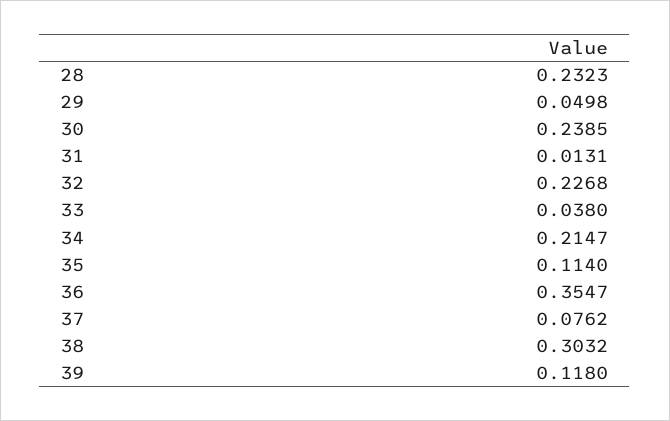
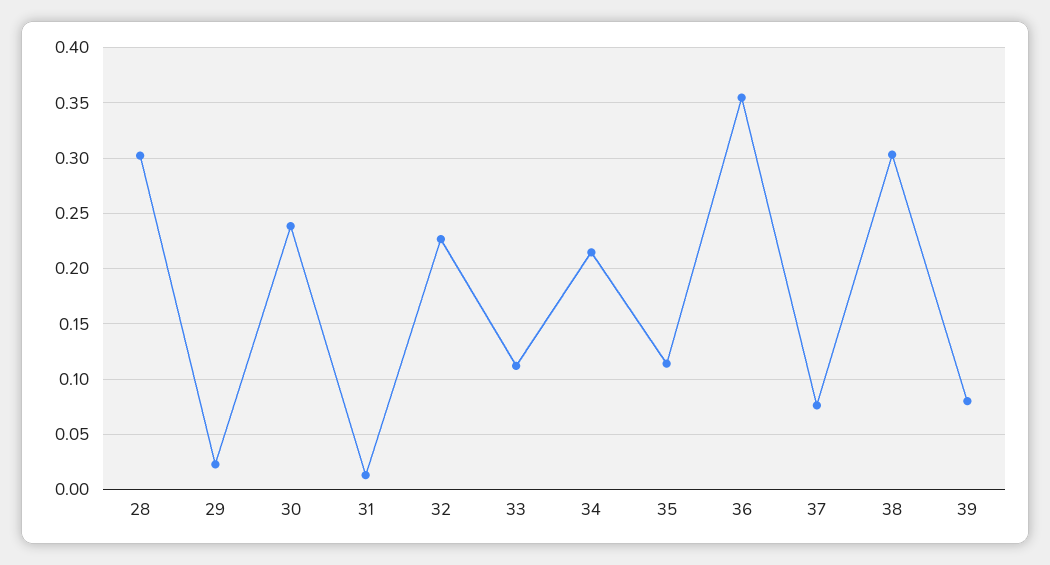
28: 0.2323 -> 0.3
29: 0.0498 -> 0.02
33: 0.038 -> 0.11
39: 0.118 -> 0.08

